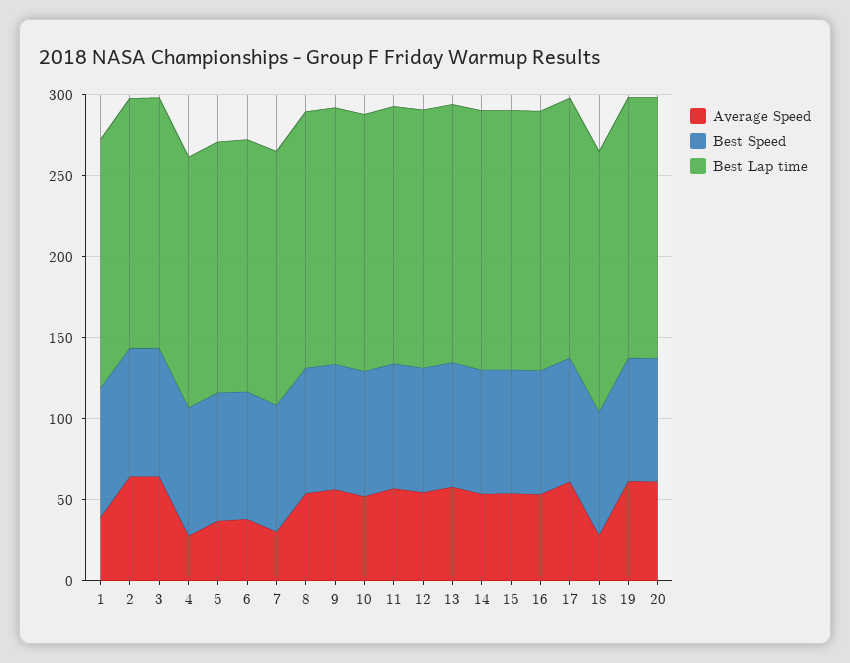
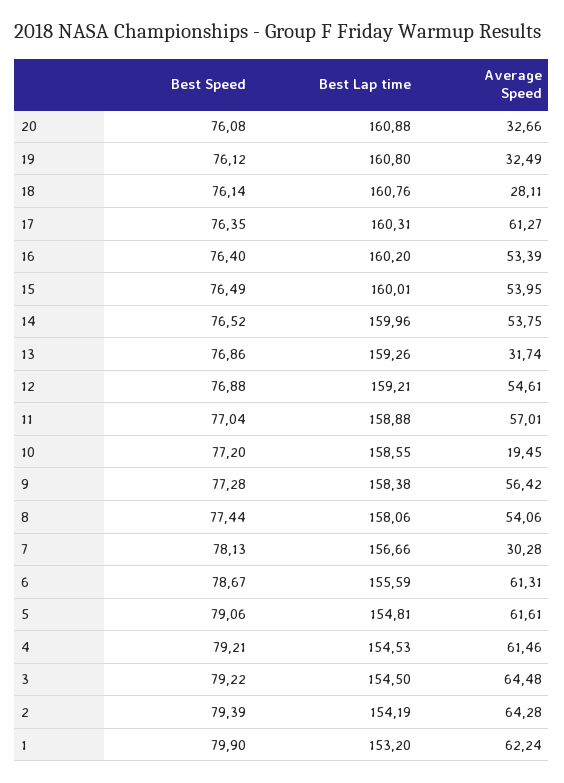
Average Speed, 1: 40 -> 62.24
Average Speed, 4: 30 -> 61.46
Average Speed, 5: 40 -> 61.61
Average Speed, 6: 40 -> 61.31
Average Speed, 10: 50 -> 19.45
Average Speed, 13: 60 -> 31.74
Average Speed, 19: 60 -> 32.49
Average Speed, 20: 60 -> 32.66

